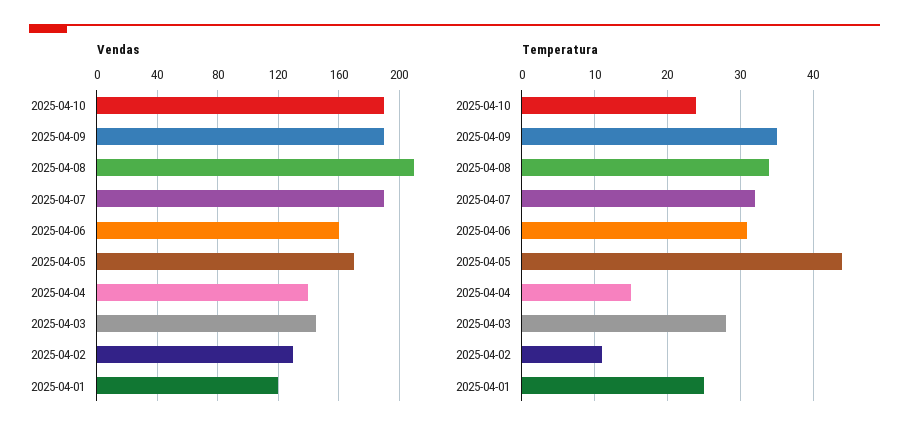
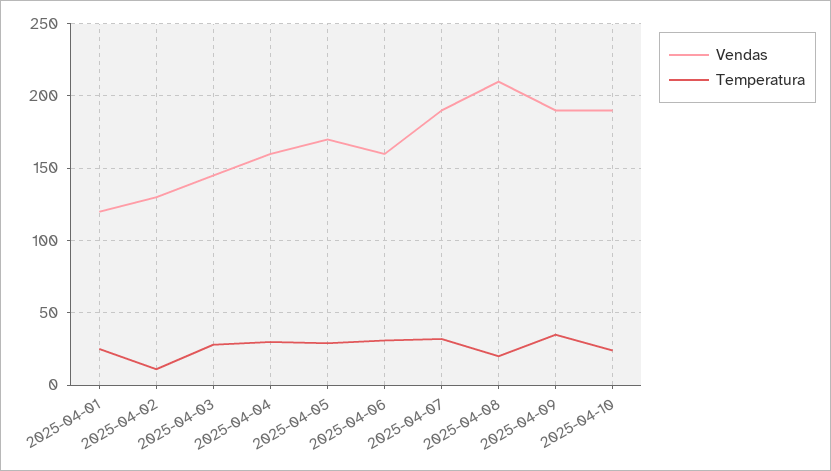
Vendas, 2025-04-04: 140 -> 160
Temperatura, 2025-04-08: 34 -> 20
Temperatura, 2025-04-05: 44 -> 30
Temperatura, 2025-04-04: 15 -> 30

